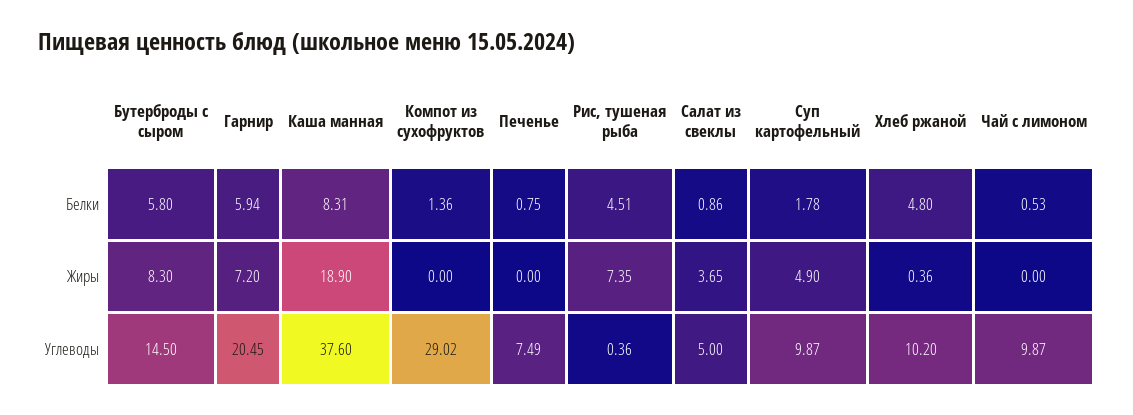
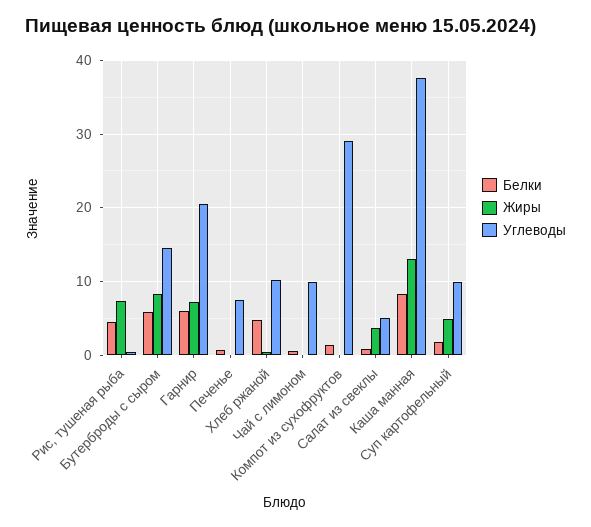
Жиры, Каша манная: 18.9 -> 13

